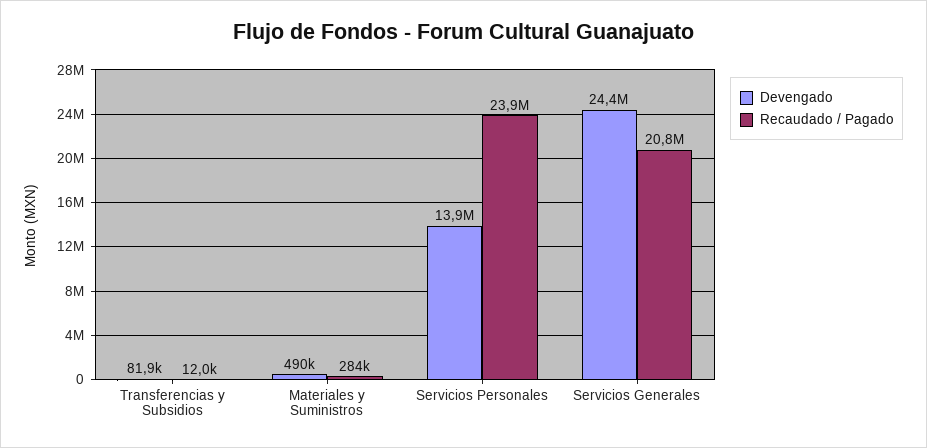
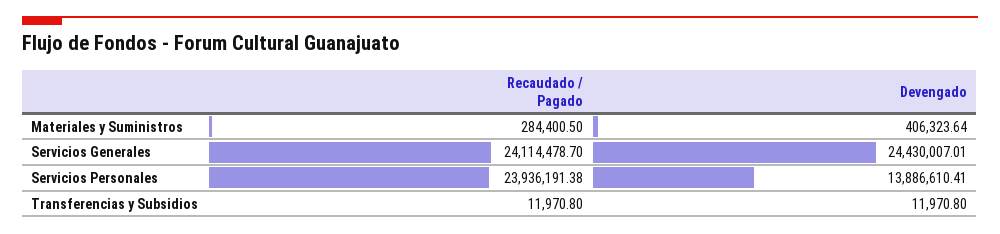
Devengado, Transferencias y Subsidios: 81900 -> 11970.8
Devengado, Materiales y Suministros: 490000 -> 406323.64
Recaudado / Pagado, Servicios Generales: 20800000 -> 24114478.7

